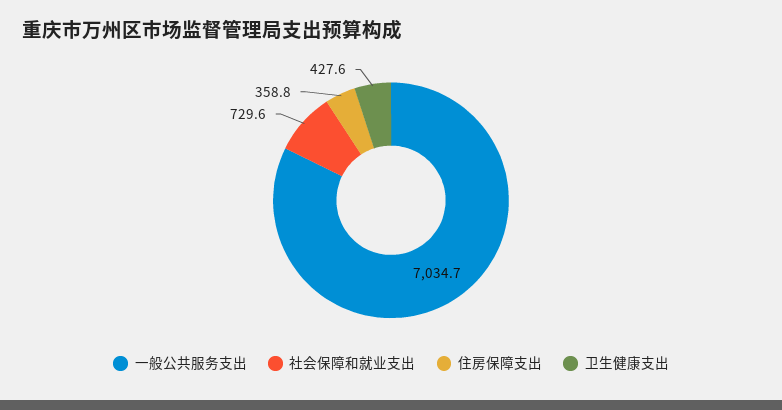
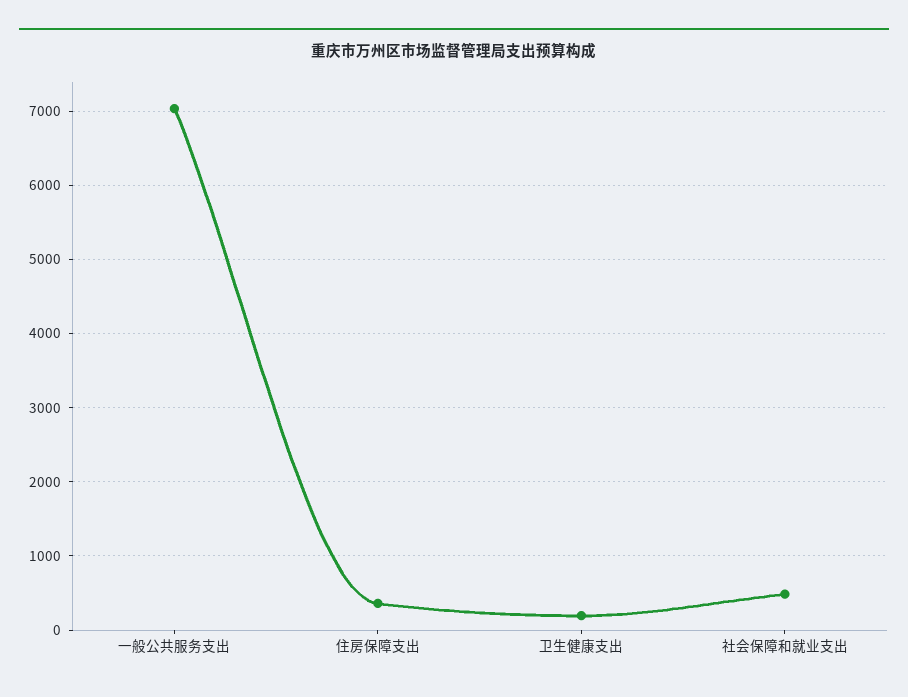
社会保障和就业支出: 729.6 -> 500
卫生健康支出: 427.6 -> 200

